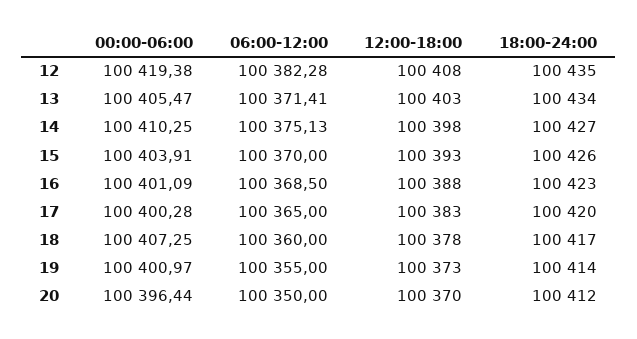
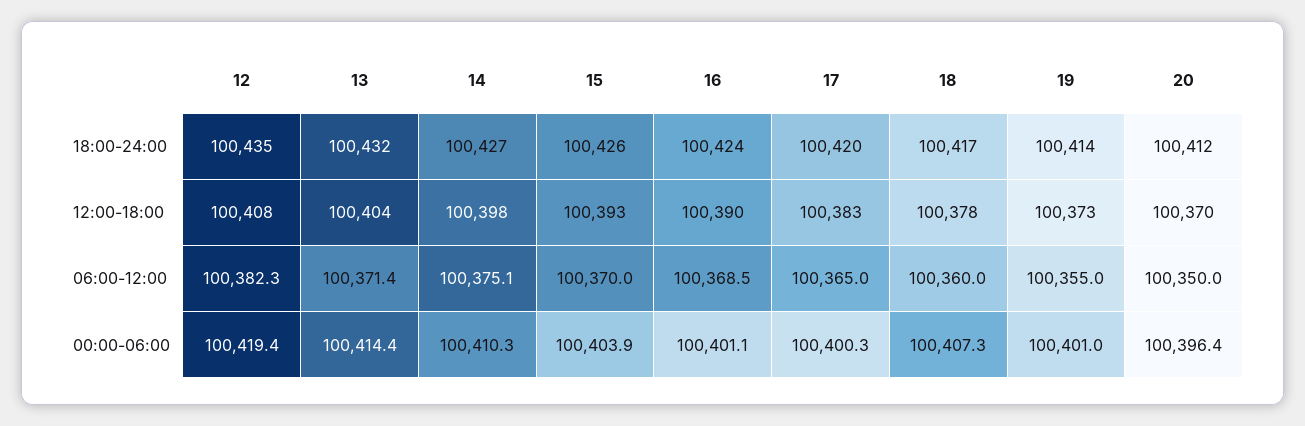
00:00-06:00, 13: 100405.47 -> 100414.4
12:00-18:00, 13: 100403 -> 100404
18:00-24:00, 13: 100434 -> 100432
12:00-18:00, 16: 100388 -> 100390
18:00-24:00, 16: 100423 -> 100424

